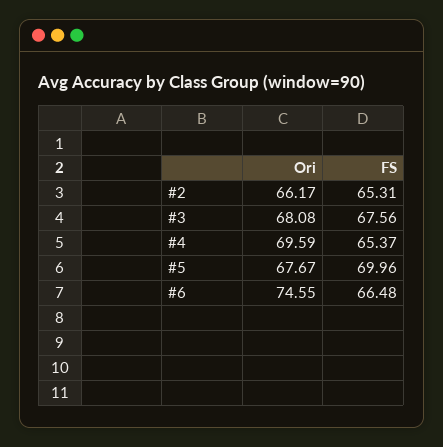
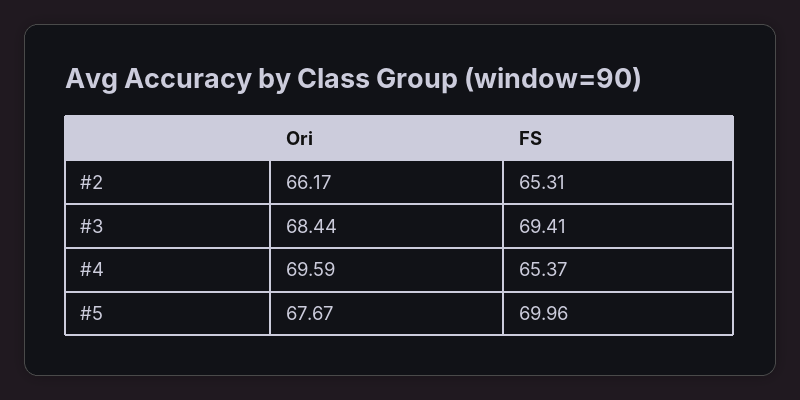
Ori, #3: 68.08 -> 68.44
FS, #3: 67.56 -> 69.41
Ori, #6: 74.55 -> none
FS, #6: 66.48 -> none

